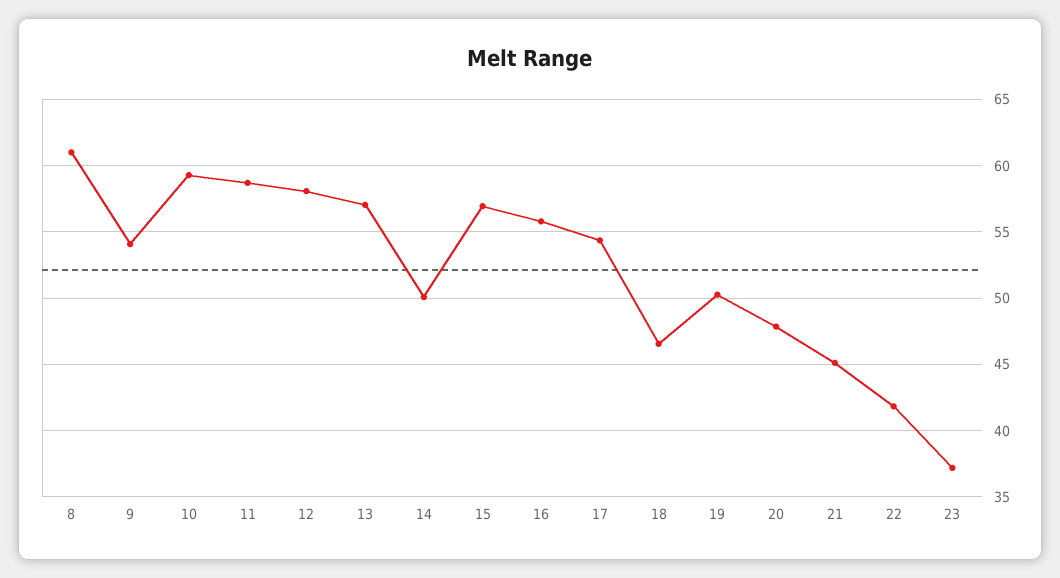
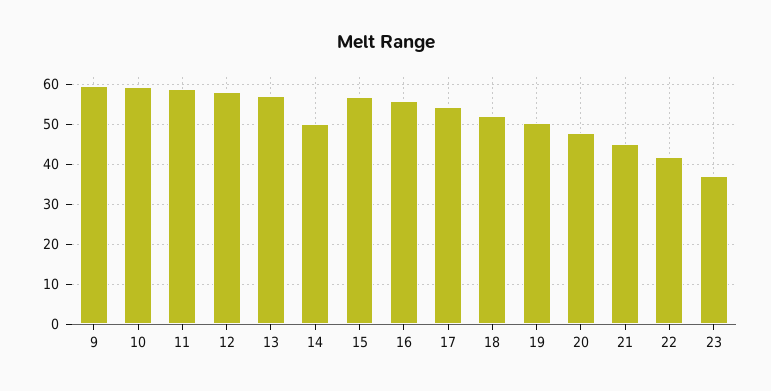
8: 61 -> none
9: 54 -> 60
18: 46.5 -> 52

